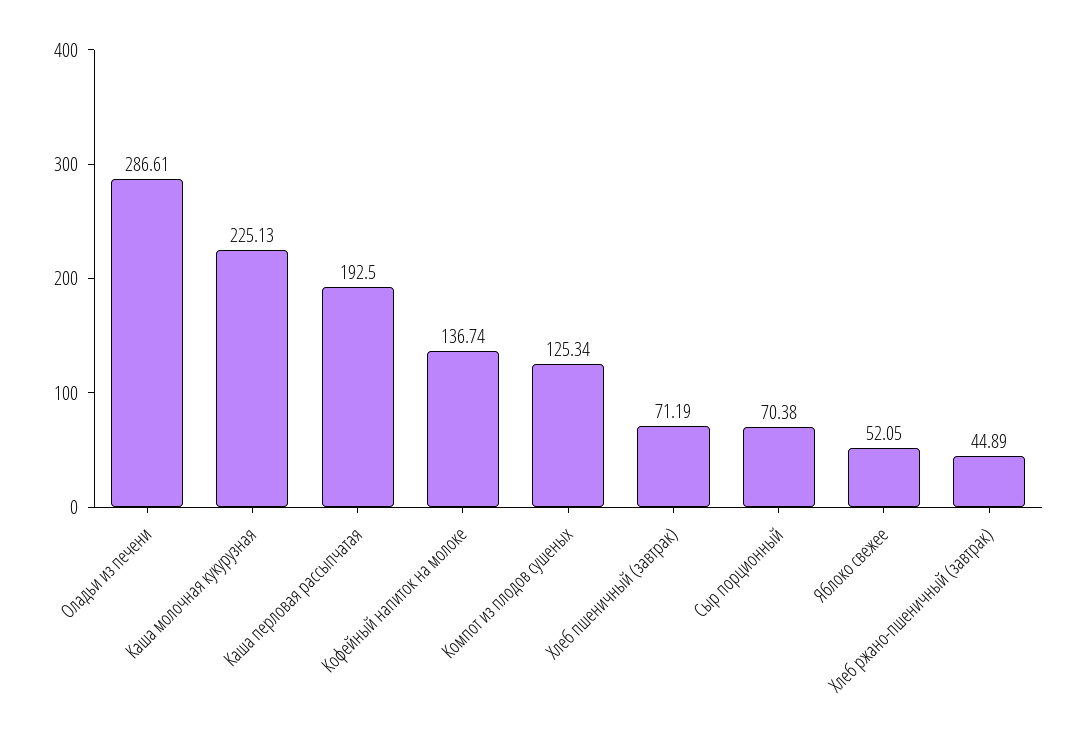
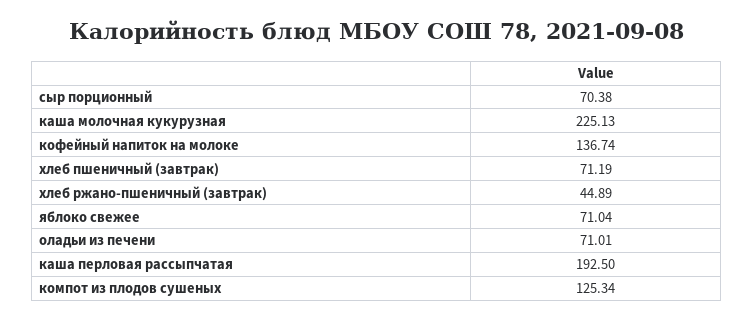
Оладьи из печени: 286.61 -> 71.01
Яблоко свежее: 52.05 -> 71.04

